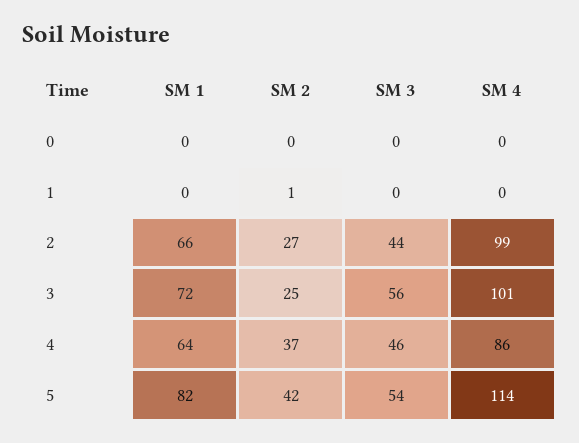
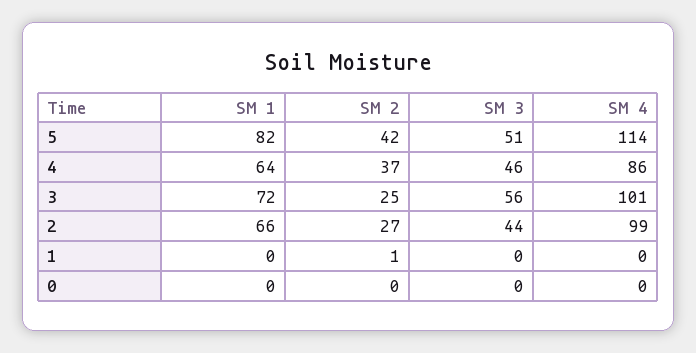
SM 3, 5: 54 -> 51

